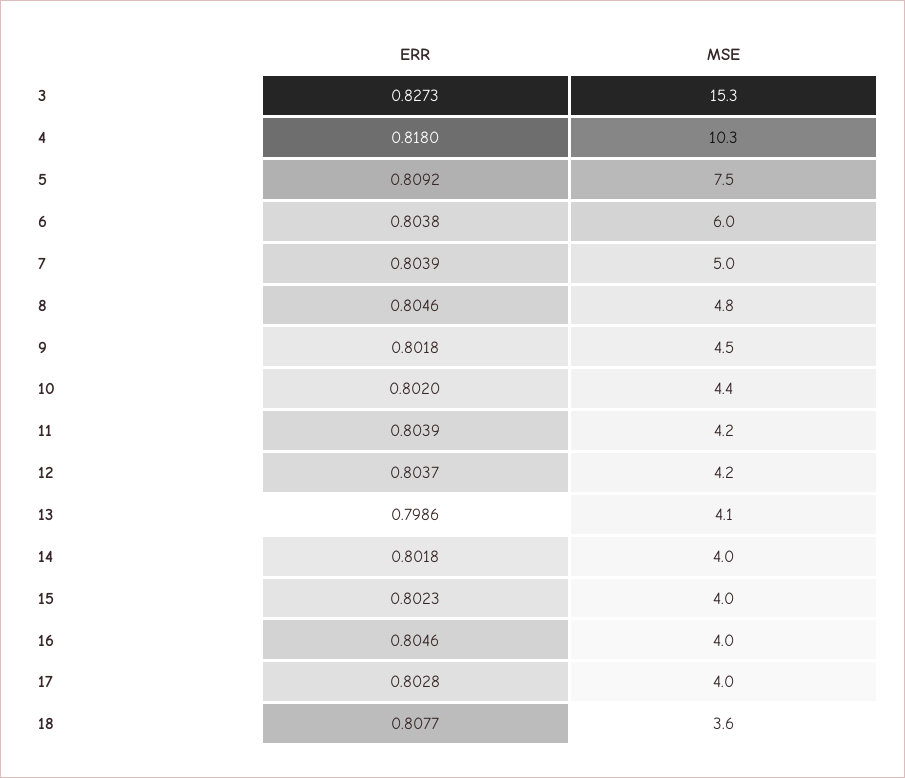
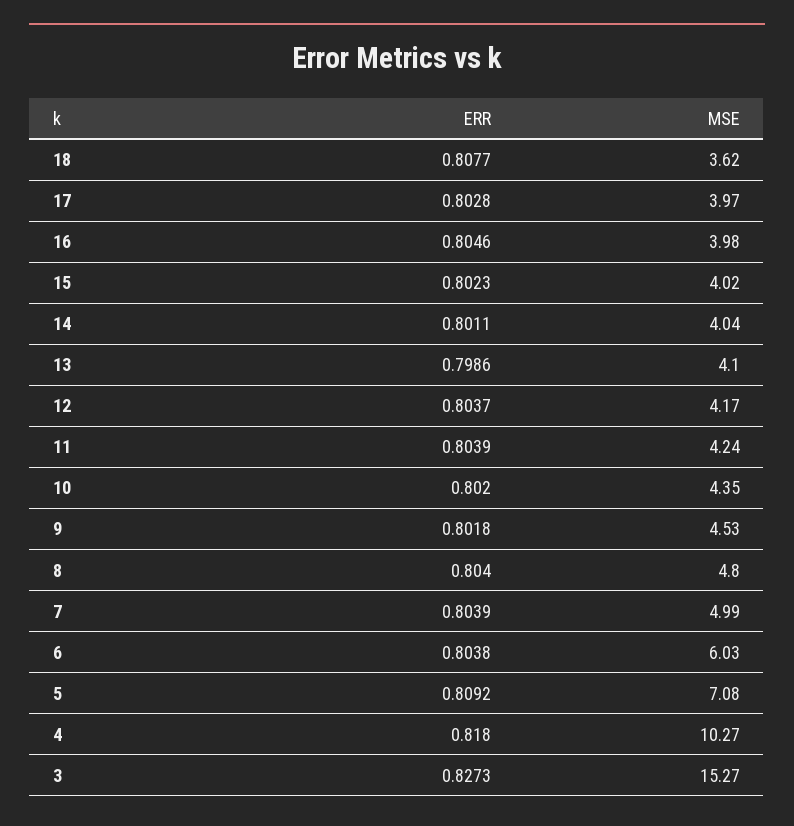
MSE, 5: 7.5 -> 7.08
ERR, 8: 0.8046 -> 0.804
ERR, 14: 0.8018 -> 0.8011

